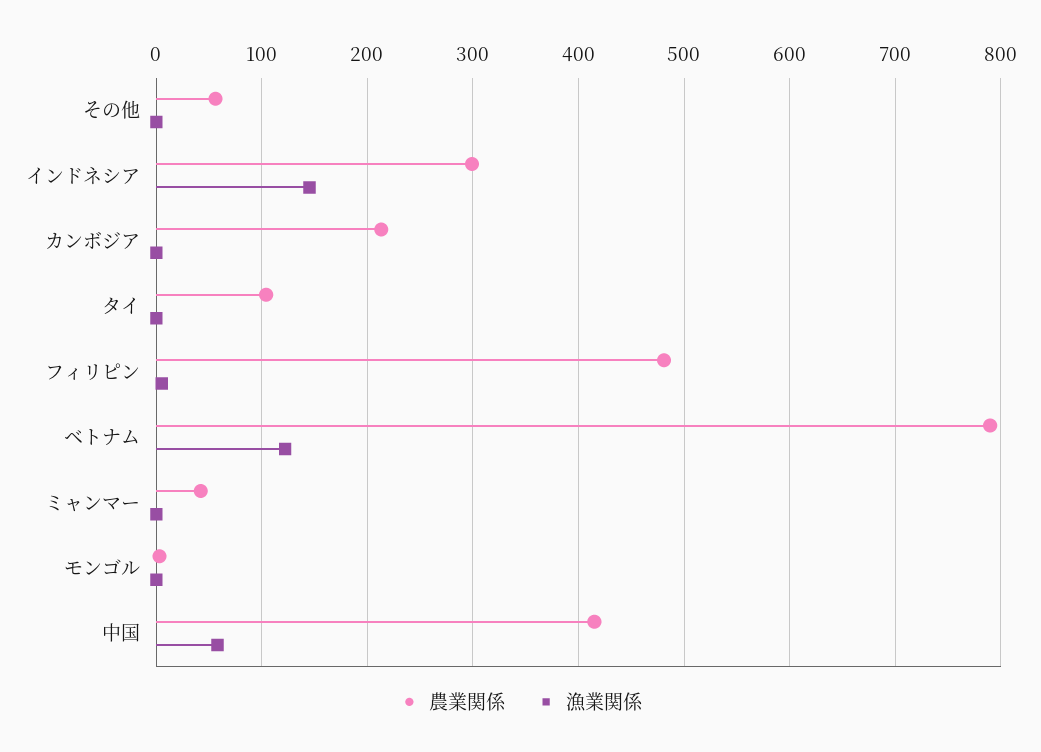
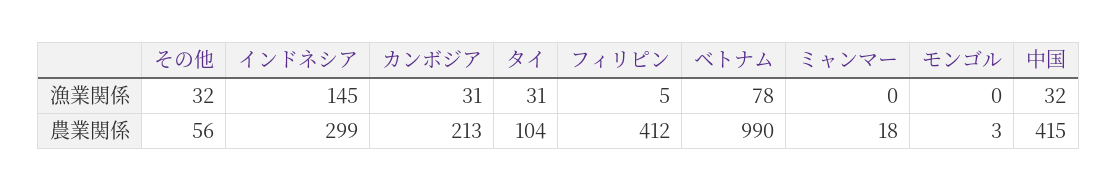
漁業関係, その他: 0 -> 32
漁業関係, カンボジア: 0 -> 31
漁業関係, タイ: 0 -> 31
農業関係, フィリピン: 480 -> 412
農業関係, ベトナム: 790 -> 990
漁業関係, ベトナム: 120 -> 78
農業関係, ミャンマー: 40 -> 18
漁業関係, 中国: 60 -> 32

